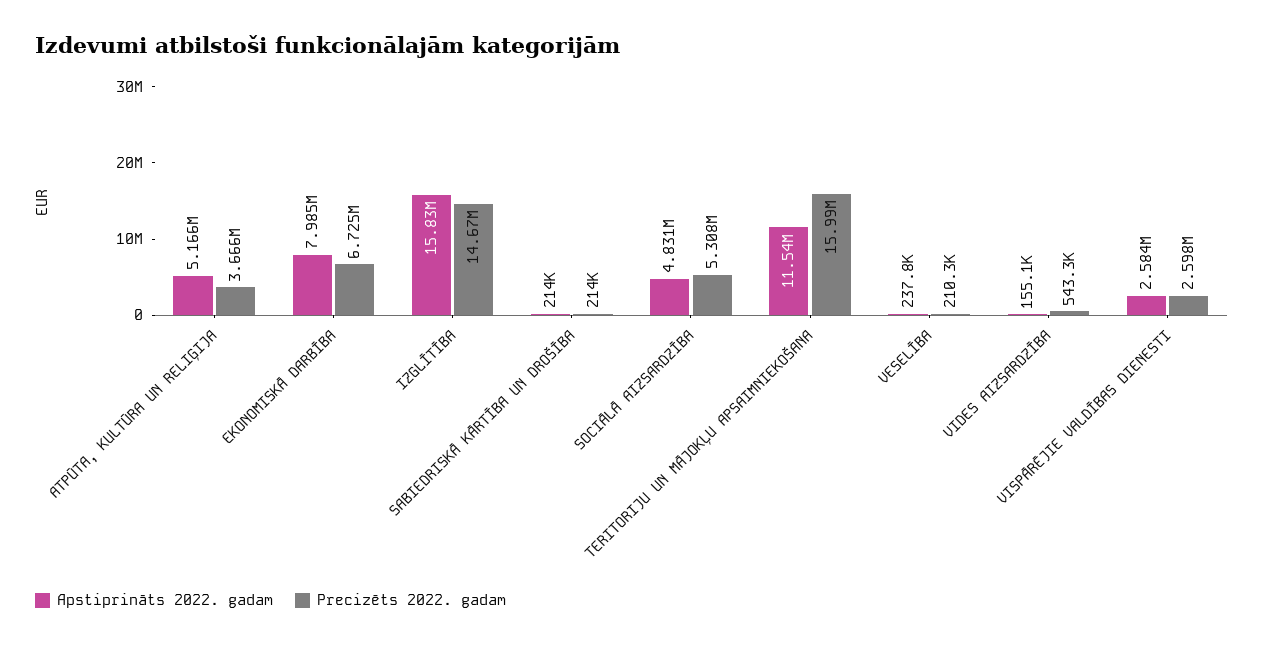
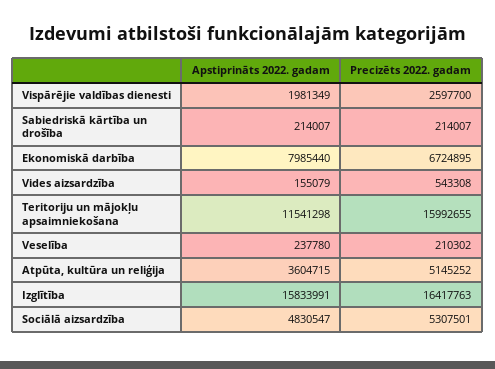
Apstiprināts 2022. gadam, ATPŪTA, KULTŪRA UN RELIĢIJA: 5166000 -> 3604715
Precizēts 2022. gadam, ATPŪTA, KULTŪRA UN RELIĢIJA: 3666000 -> 5145252
Precizēts 2022. gadam, IZGLĪTĪBA: 14670000 -> 16417763
Apstiprināts 2022. gadam, VISPĀRĒJIE VALDĪBAS DIENESTI: 2584000 -> 1981349

